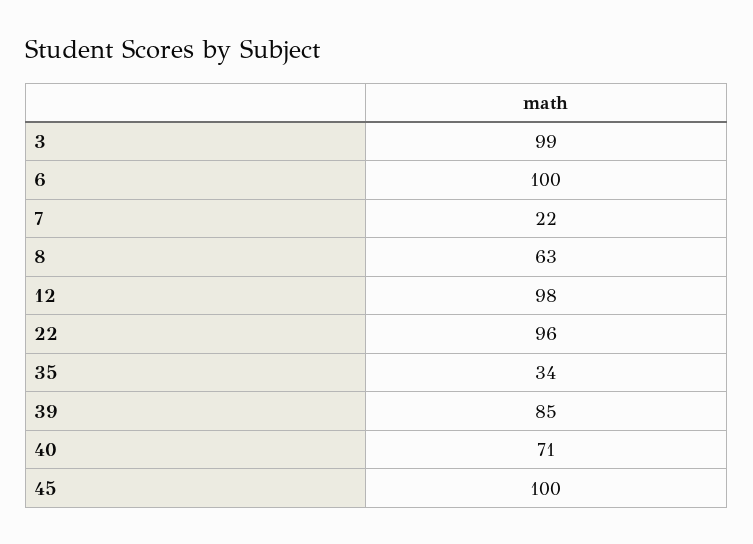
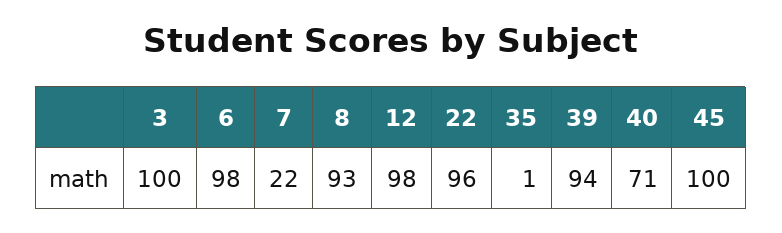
3: 99 -> 100
6: 100 -> 98
8: 63 -> 93
35: 34 -> 1
39: 85 -> 94

